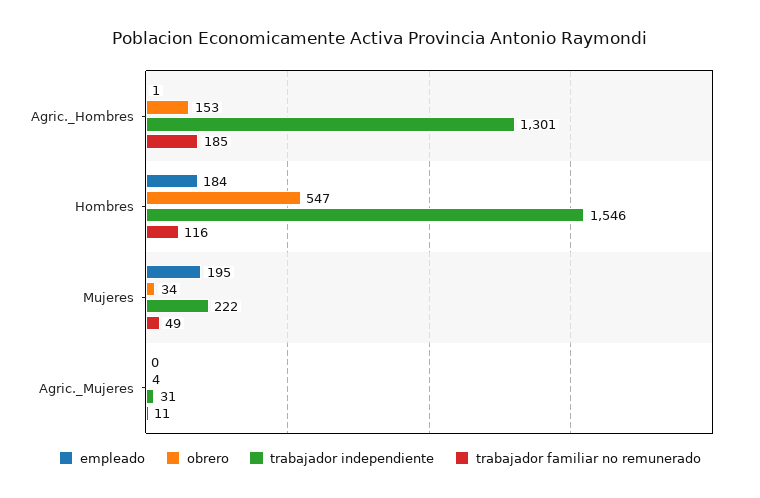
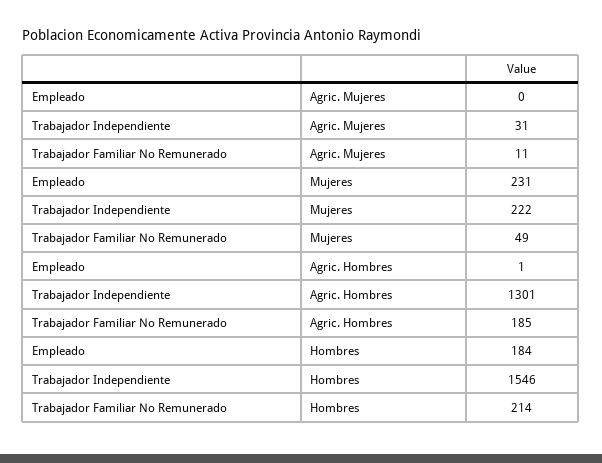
obrero, Agric._Hombres: 153 -> none
obrero, Hombres: 547 -> none
trabajador familiar no remunerado, Hombres: 116 -> 214
empleado, Mujeres: 195 -> 231
obrero, Mujeres: 34 -> none
obrero, Agric._Mujeres: 4 -> none

